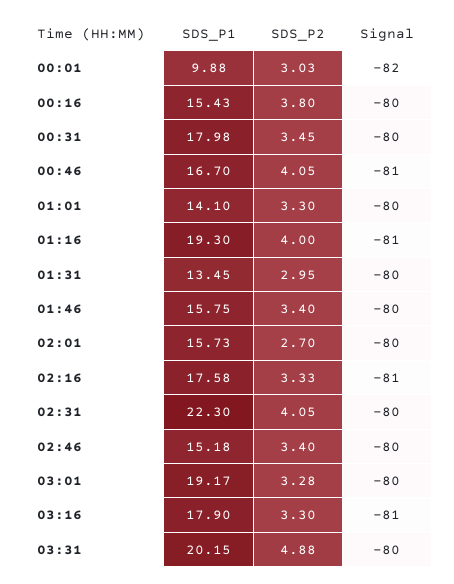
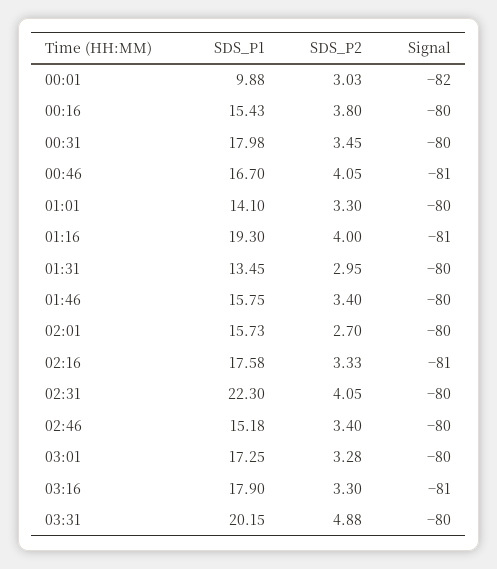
SDS_P1, 03:01: 19.17 -> 17.25

